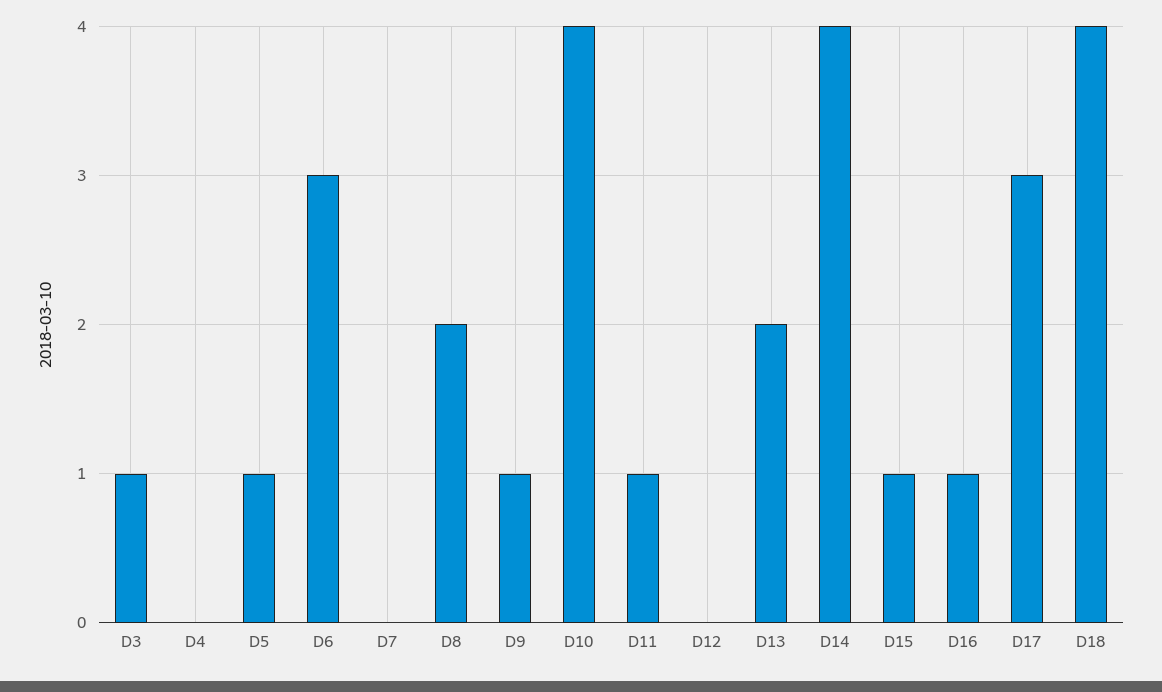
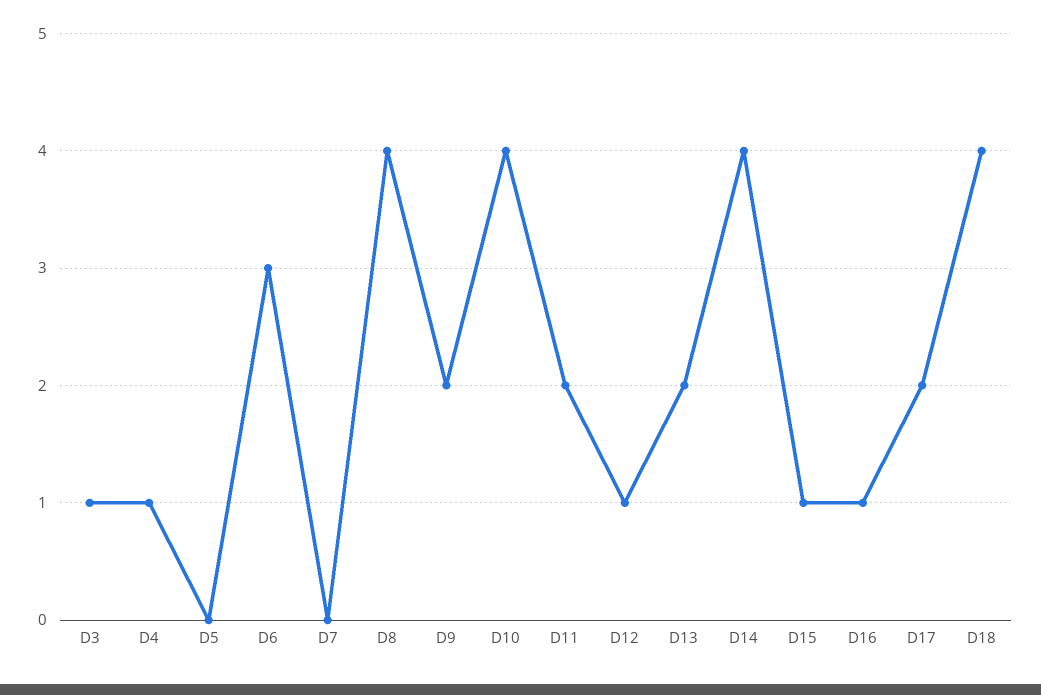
D4: 0 -> 1
D5: 1 -> 0
D8: 2 -> 4
D9: 1 -> 2
D11: 1 -> 2
D12: 0 -> 1
D17: 3 -> 2

